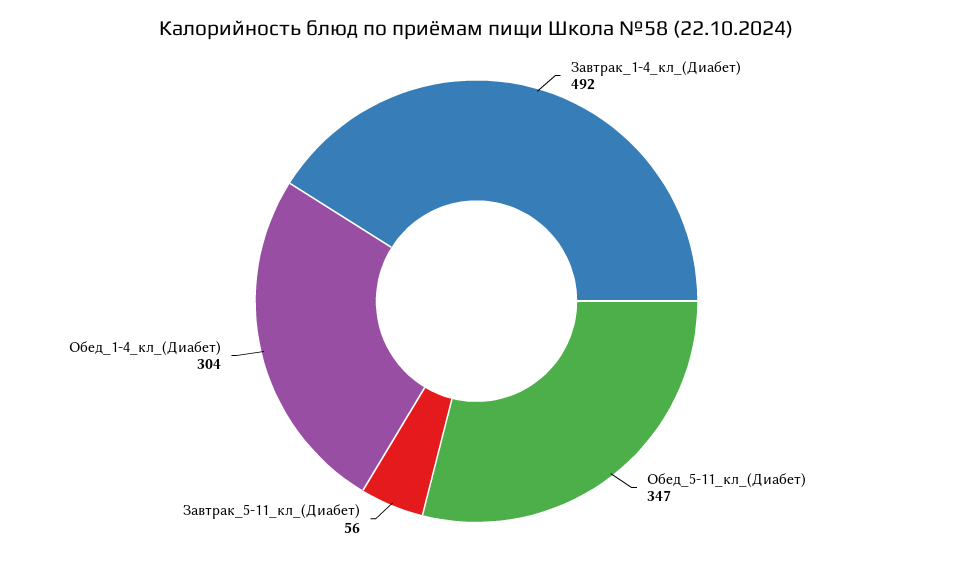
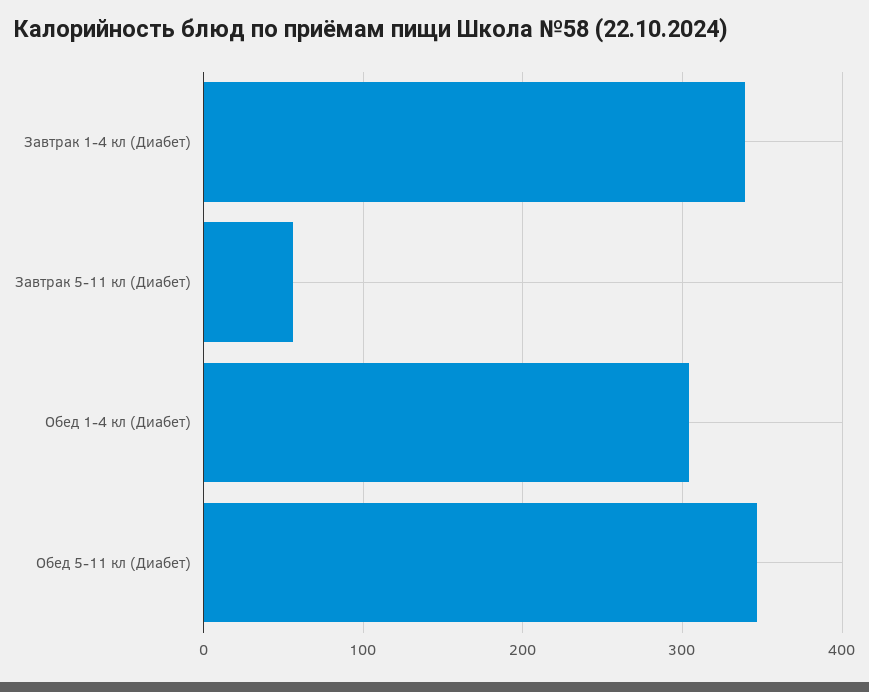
Завтрак_1-4_кл_(Диабет): 492 -> 340

